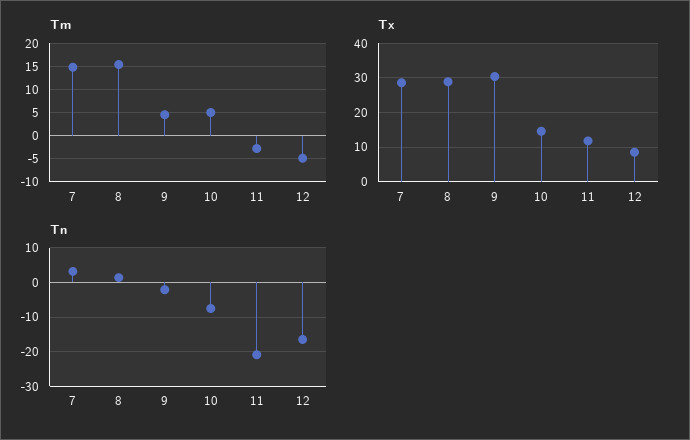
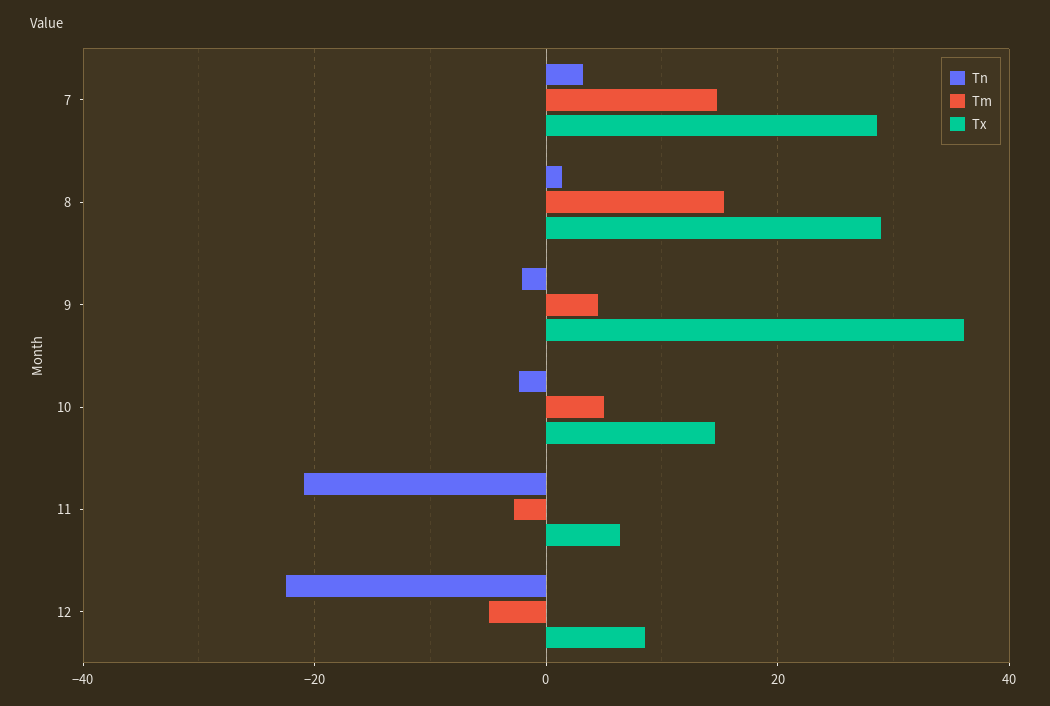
Tx, 9: 30 -> 36
Tx, 11: 12 -> 6
Tn, 10: -8 -> -2
Tn, 12: -16 -> -22

